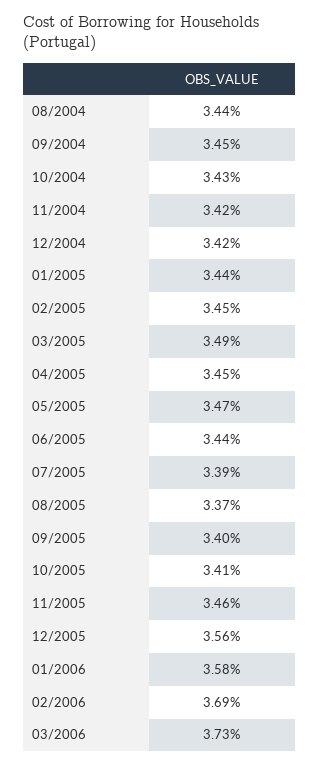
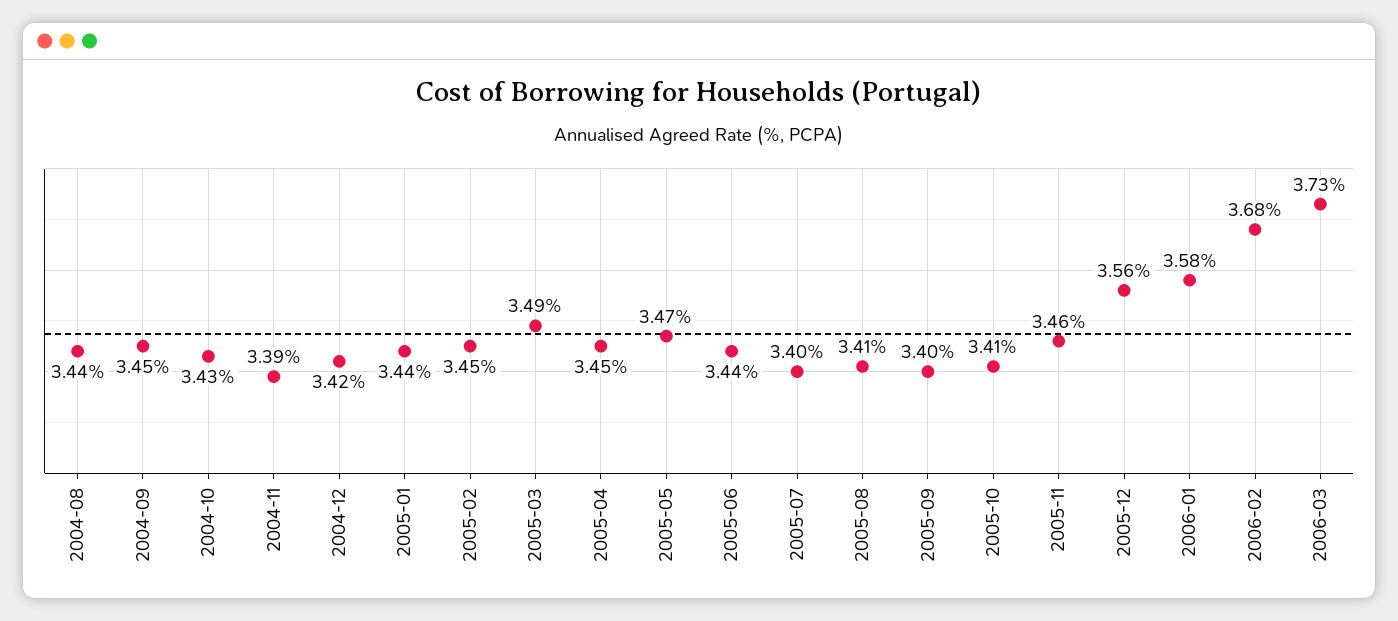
11/2004: 3.42 -> 3.39
07/2005: 3.39 -> 3.4
08/2005: 3.37 -> 3.41
02/2006: 3.69 -> 3.68

